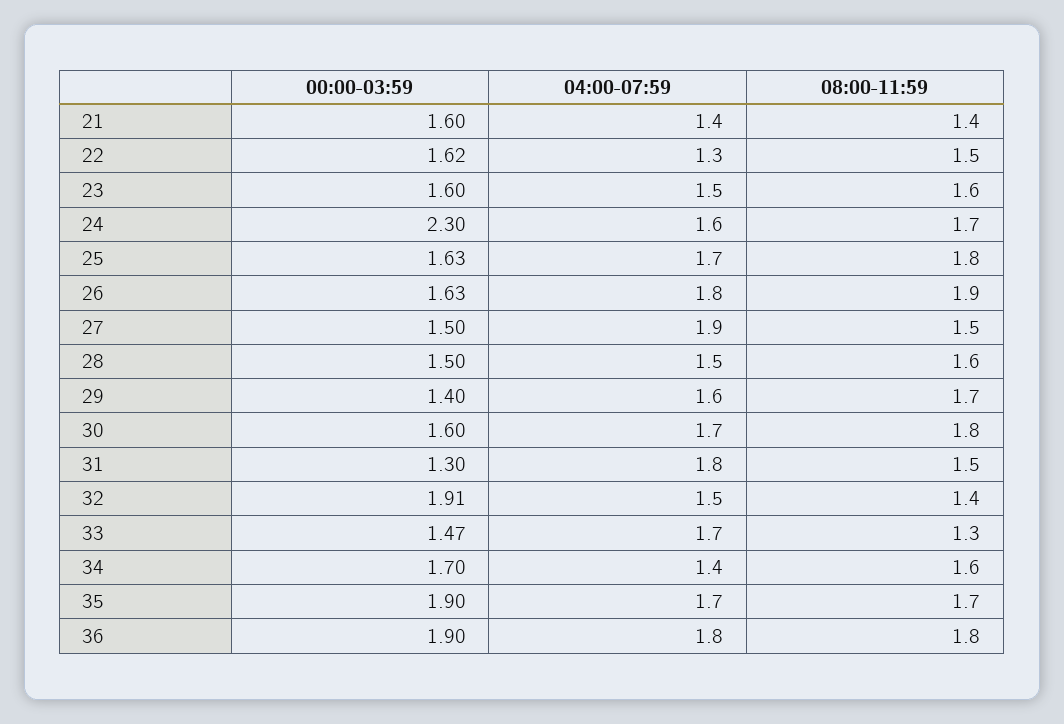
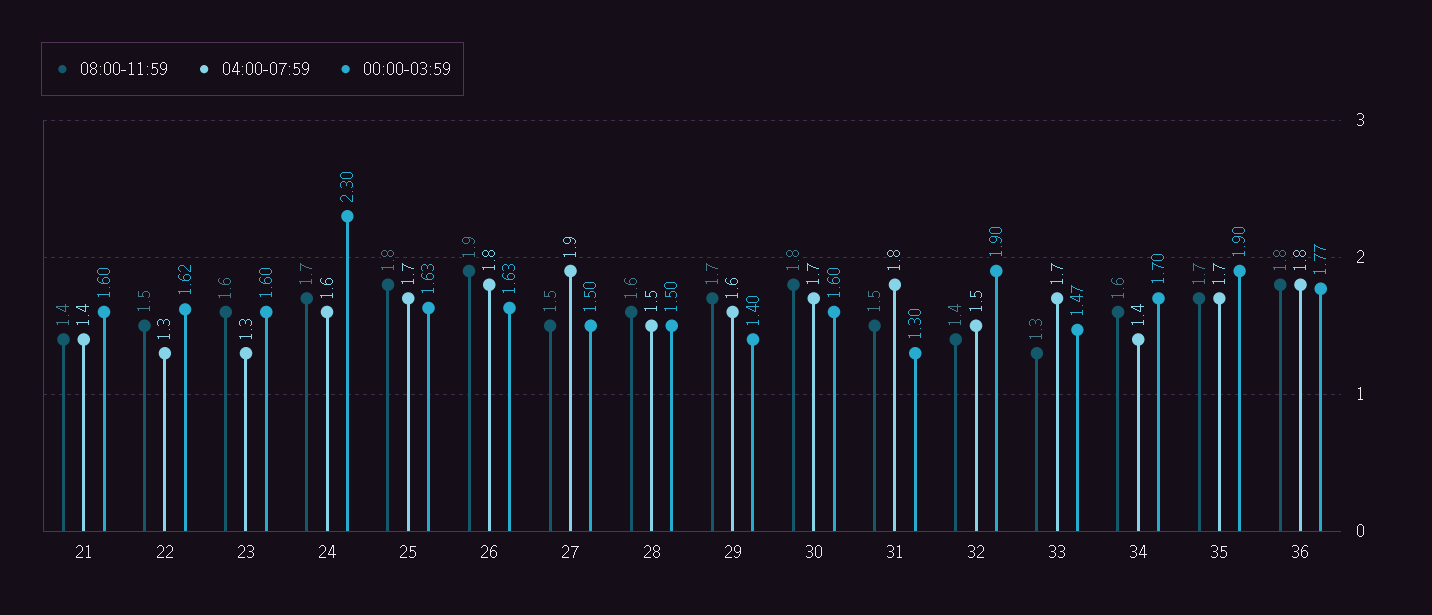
04:00-07:59, 23: 1.5 -> 1.3
00:00-03:59, 32: 1.91 -> 1.9
00:00-03:59, 36: 1.9 -> 1.77

